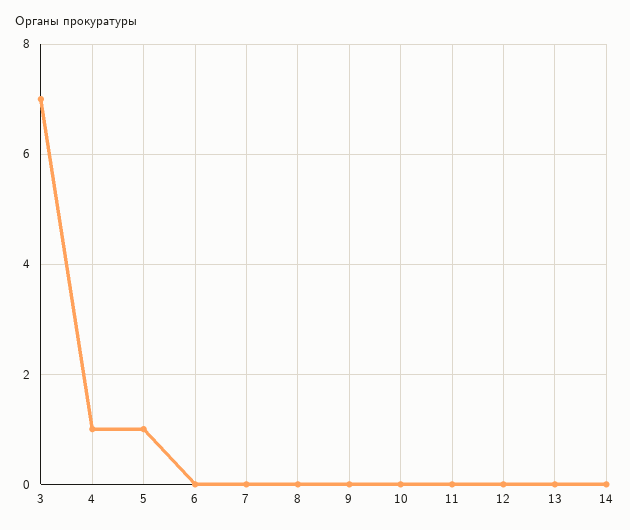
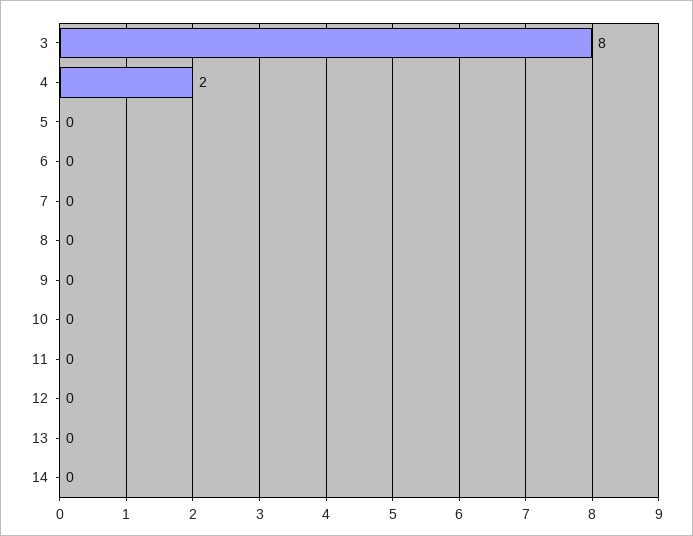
3: 7 -> 8
4: 1 -> 2
5: 1 -> 0

